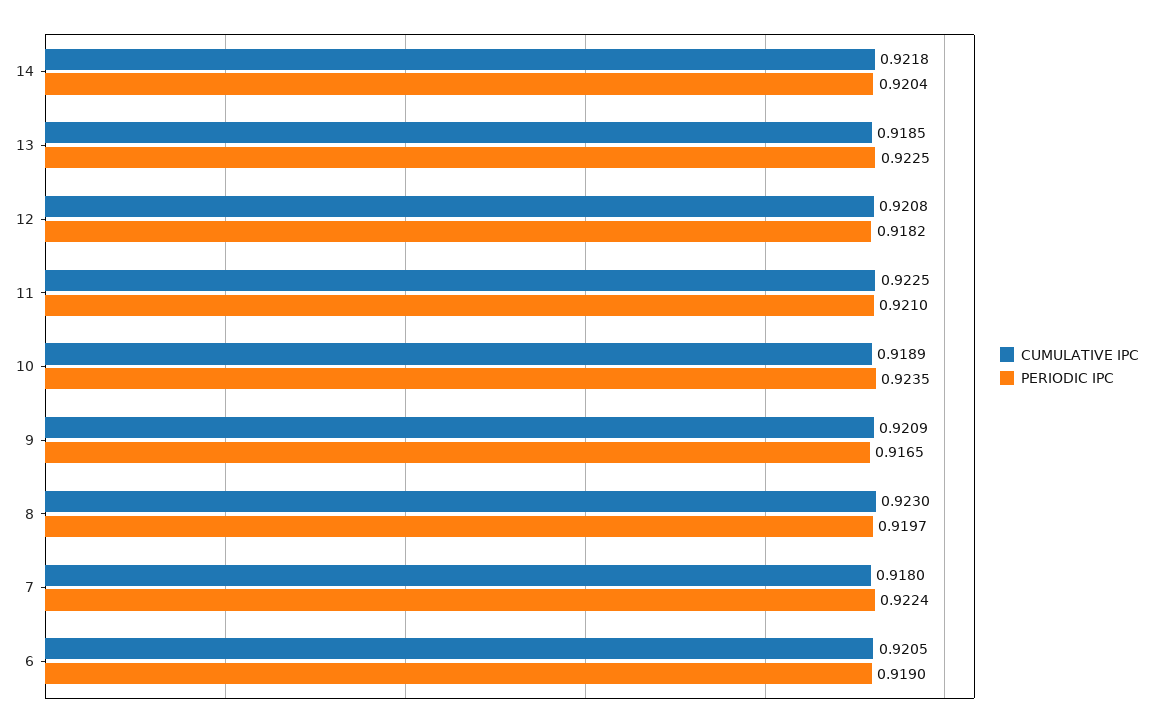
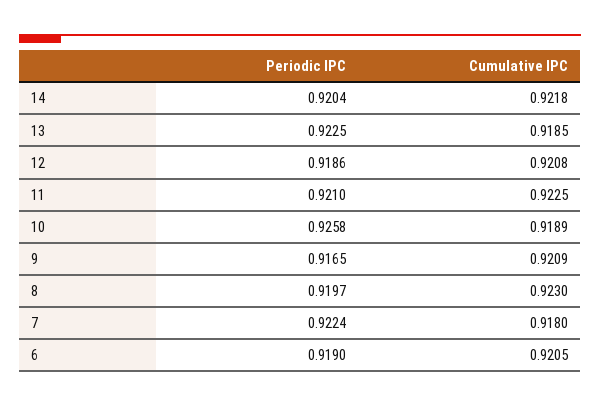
PERIODIC IPC, 12: 0.9182 -> 0.9186
PERIODIC IPC, 10: 0.9235 -> 0.9258

